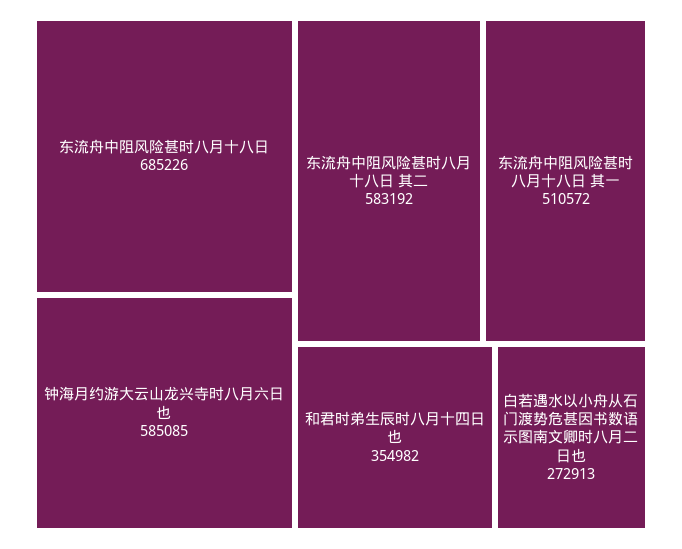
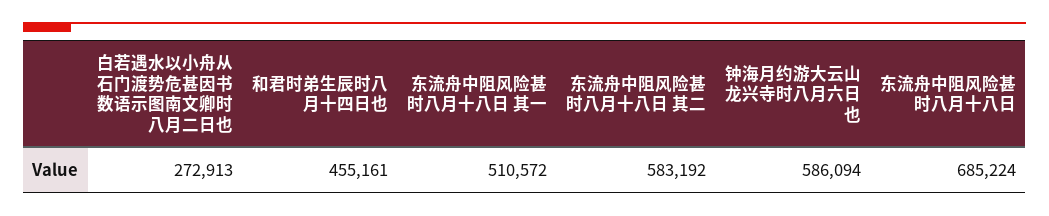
东流舟中阻风险甚时八月十八日: 685226 -> 685224
钟海月约游大云山龙兴寺时八月六日也: 585085 -> 586094
和君时弟生辰时八月十四日也: 354982 -> 455161

